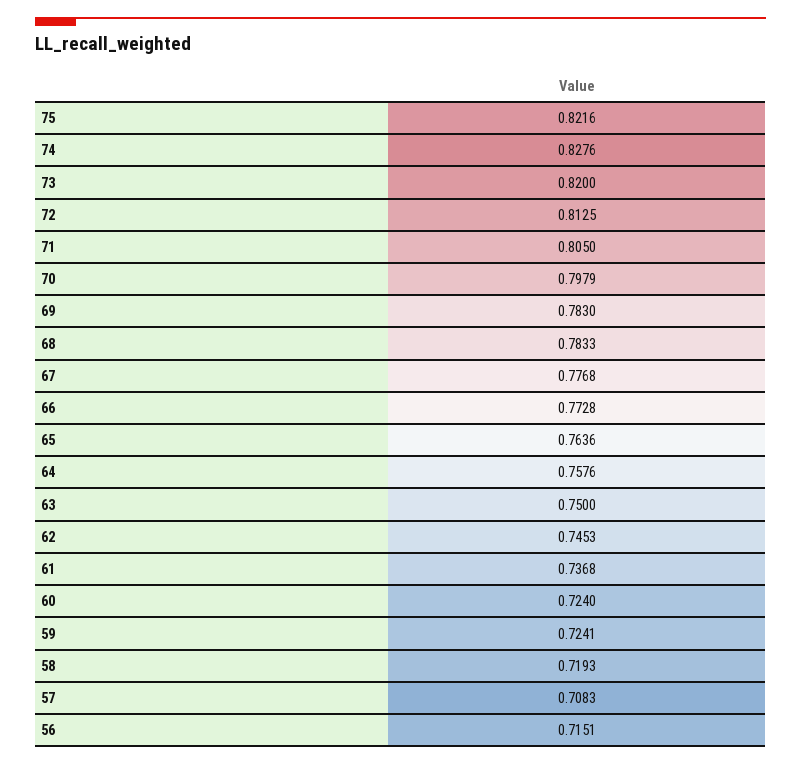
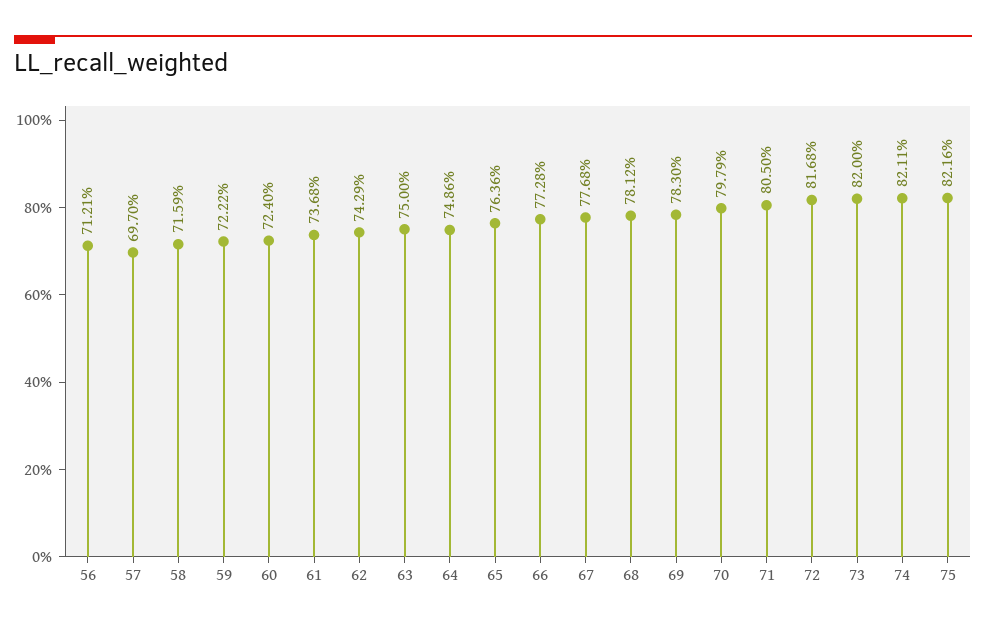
74: 0.8276 -> 0.8211
72: 0.8125 -> 0.8168
68: 0.7833 -> 0.7812
64: 0.7576 -> 0.7486
62: 0.7453 -> 0.7429
59: 0.7241 -> 0.7222
58: 0.7193 -> 0.7159
57: 0.7083 -> 0.697
56: 0.7151 -> 0.7121

